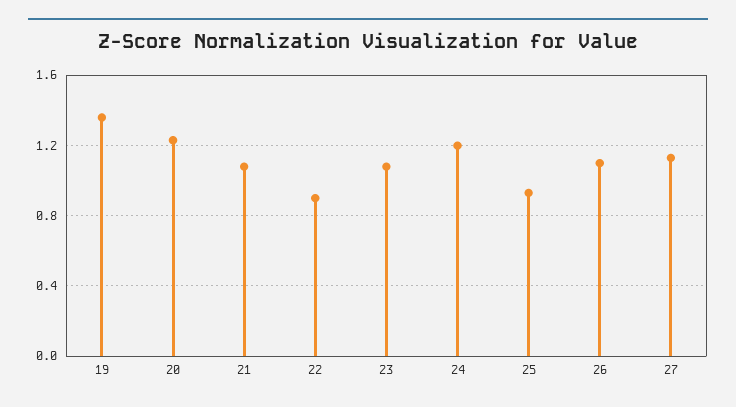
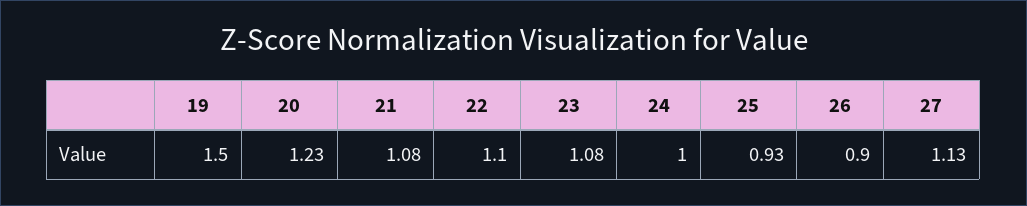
19: 1.35 -> 1.5
22: 0.9 -> 1.1
24: 1.2 -> 1
26: 1.1 -> 0.9

